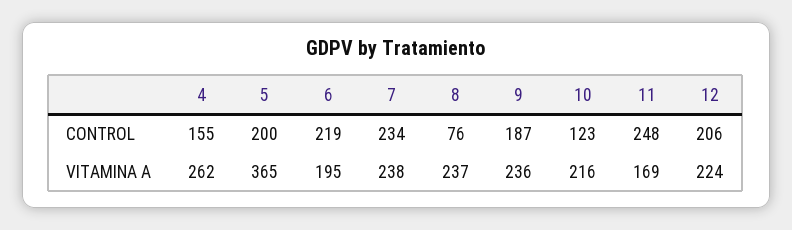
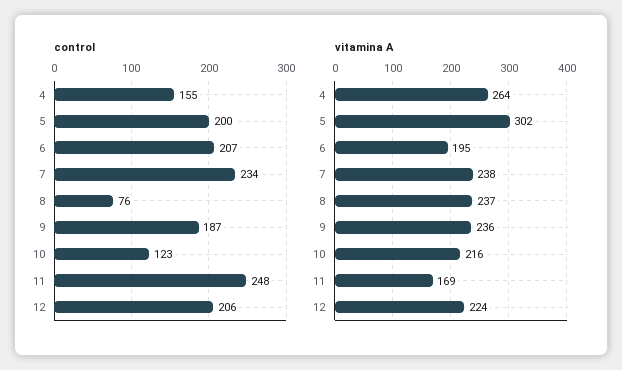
CONTROL, 6: 219 -> 207
VITAMINA A, 4: 262 -> 264
VITAMINA A, 5: 365 -> 302

